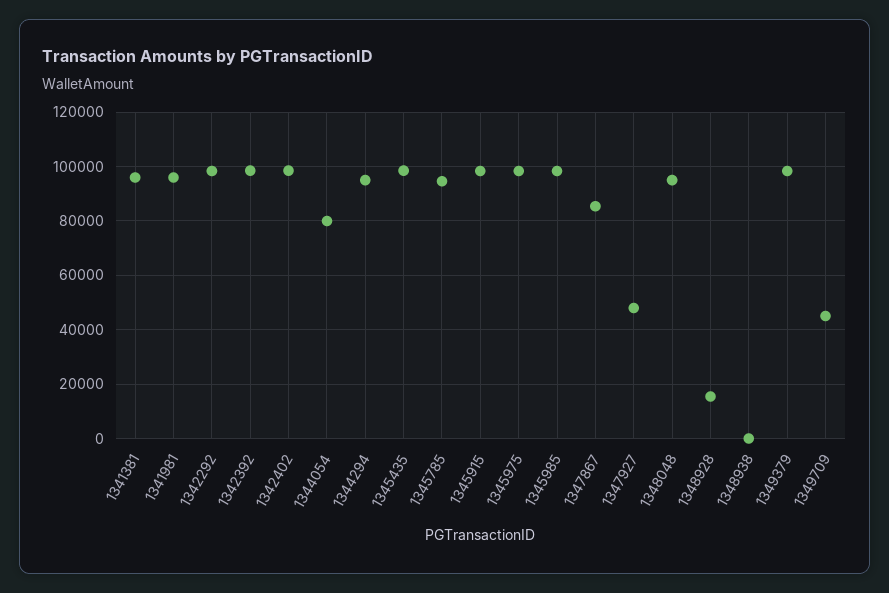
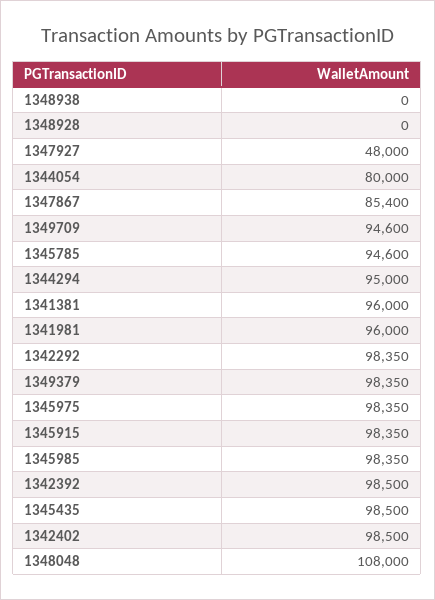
1348048: 95000 -> 108000
1348928: 15000 -> 0
1349709: 45000 -> 94600

